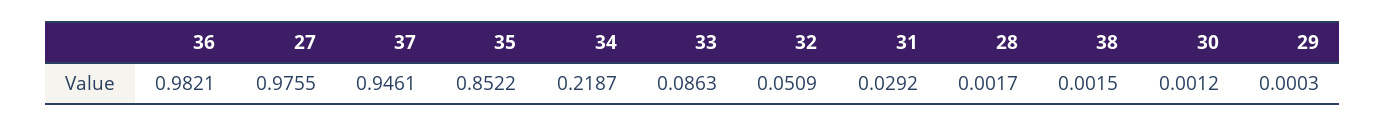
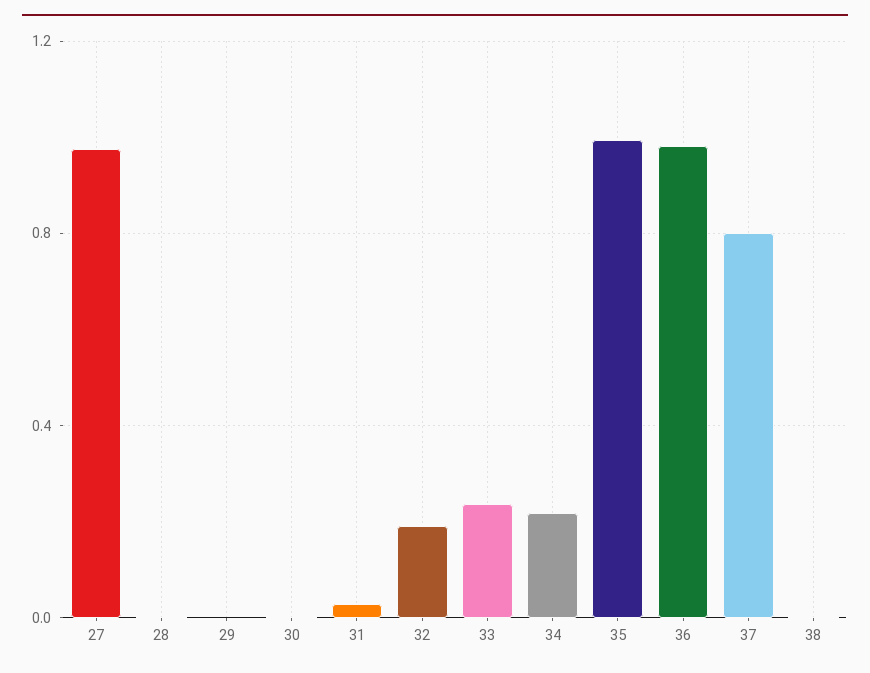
37: 0.9461 -> 0.8
35: 0.8522 -> 1
33: 0.0863 -> 0.25
32: 0.0509 -> 0.2

